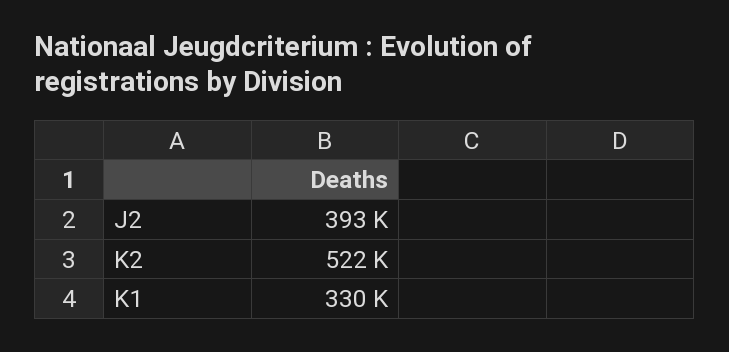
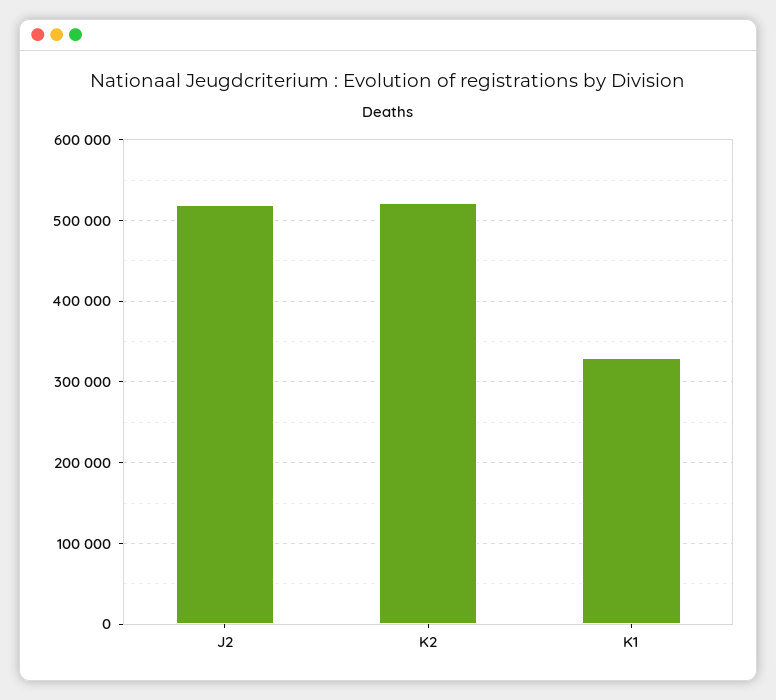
J2: 393000 -> 520000

